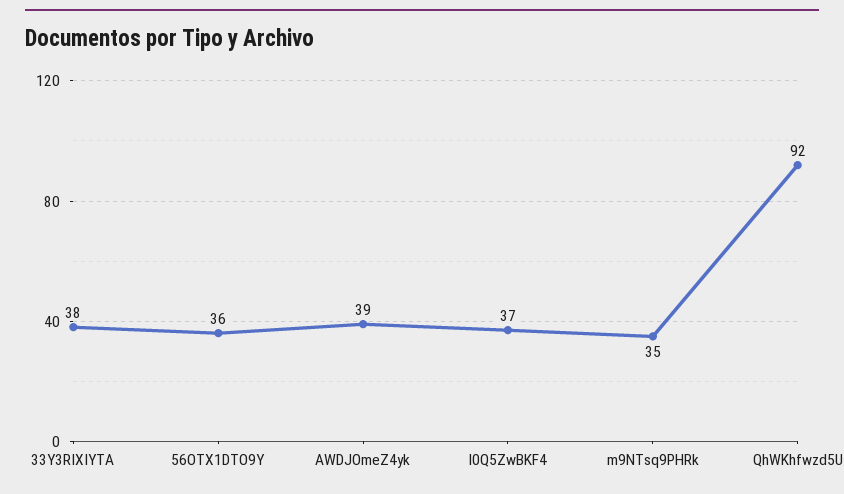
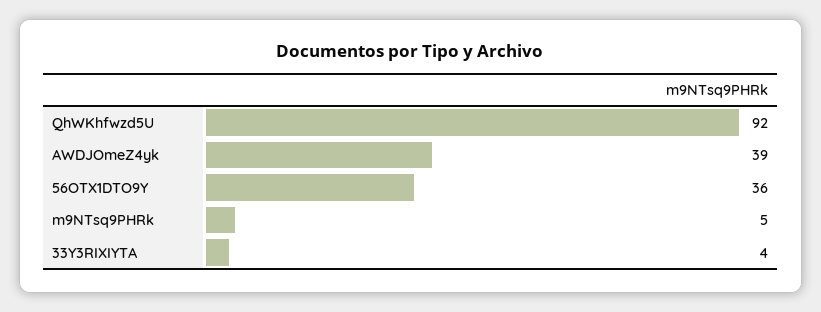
33Y3RIXIYTA: 38 -> 4
l0Q5ZwBKF4: 37 -> none
m9NTsq9PHRk: 35 -> 5

